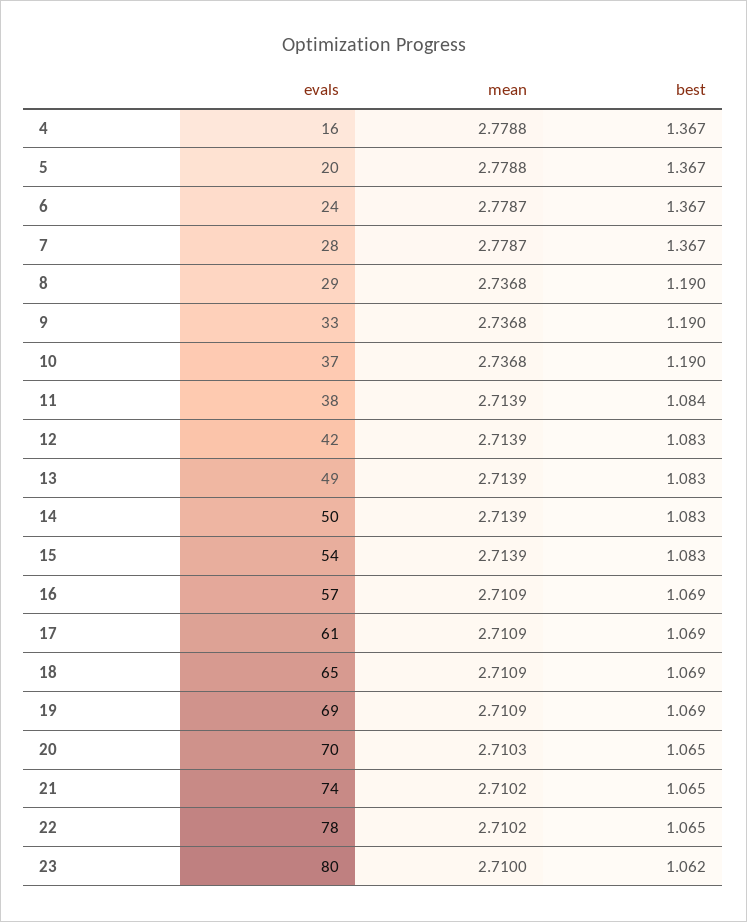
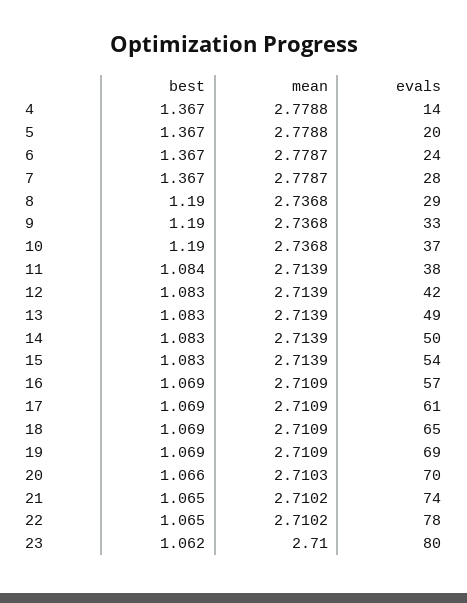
evals, 4: 16 -> 14
best, 20: 1.065 -> 1.066

